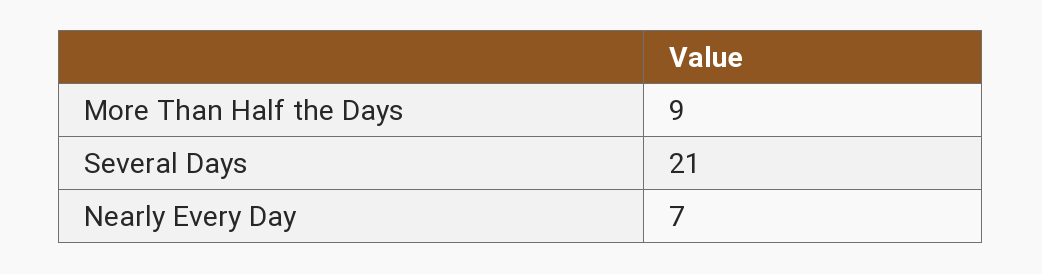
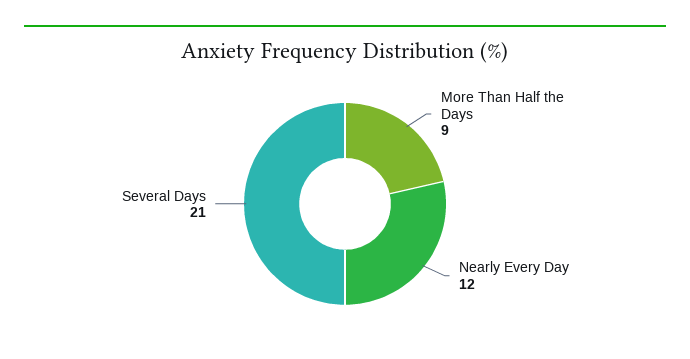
Nearly Every Day: 7 -> 12

